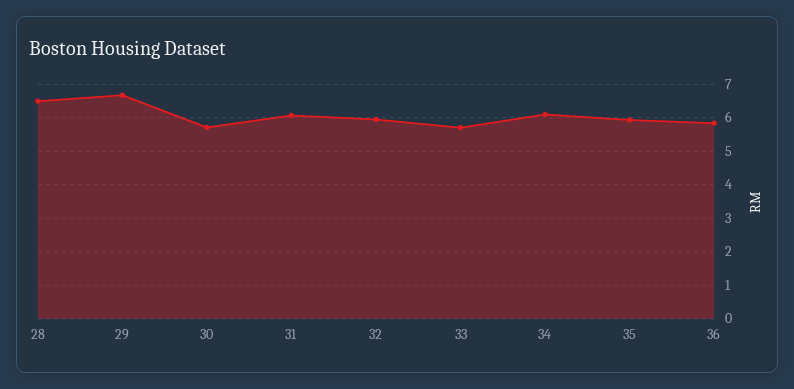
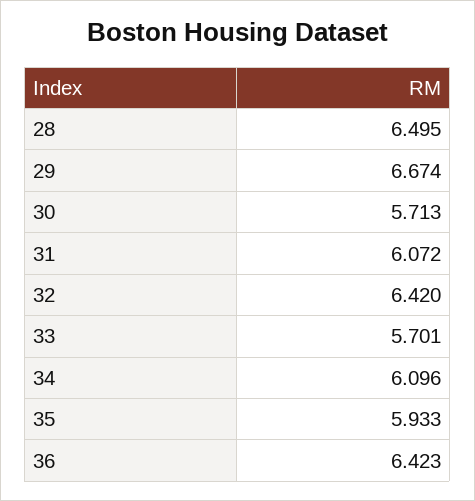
32: 6 -> 6.42
36: 5.8 -> 6.423

